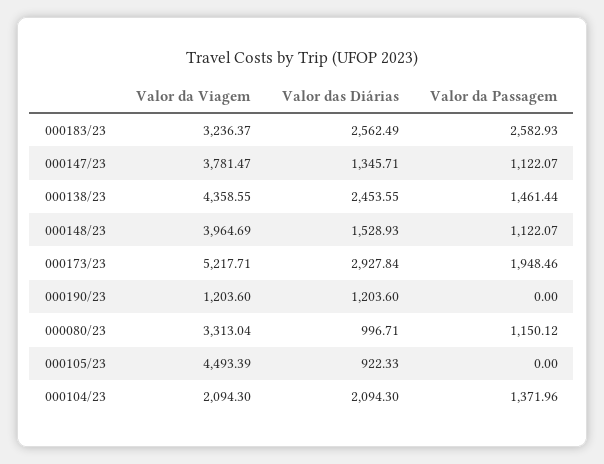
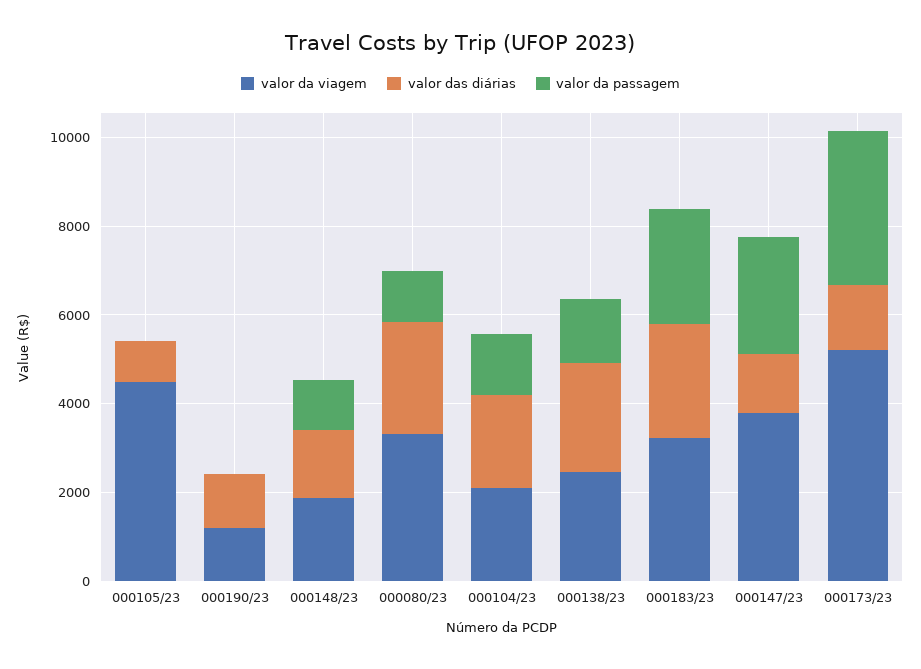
Valor da Passagem, 000147/23: 1122.07 -> 2500
Valor da Viagem, 000138/23: 4358.55 -> 2500
Valor da Viagem, 000148/23: 3964.69 -> 2000
Valor das Diárias, 000173/23: 2927.84 -> 1500
Valor da Passagem, 000173/23: 1948.46 -> 3500
Valor das Diárias, 000080/23: 996.71 -> 2500

